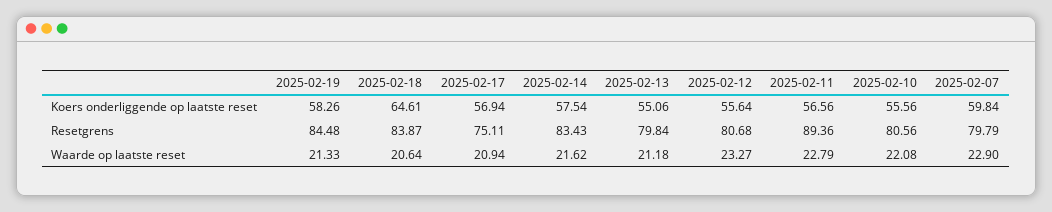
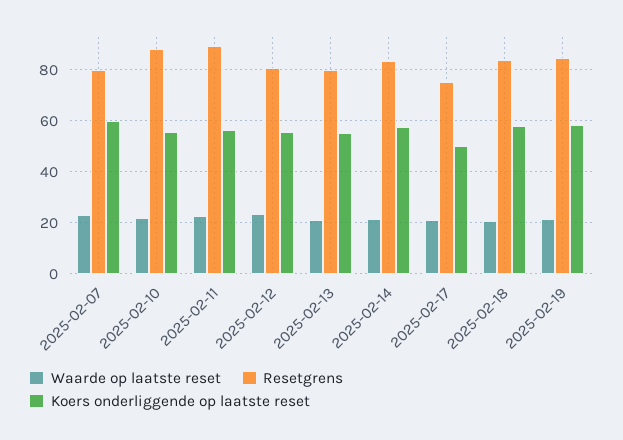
Koers onderliggende op laatste reset, 2025-02-18: 64.61 -> 57.5
Koers onderliggende op laatste reset, 2025-02-17: 56.94 -> 50
Resetgrens, 2025-02-10: 80.56 -> 87.5

